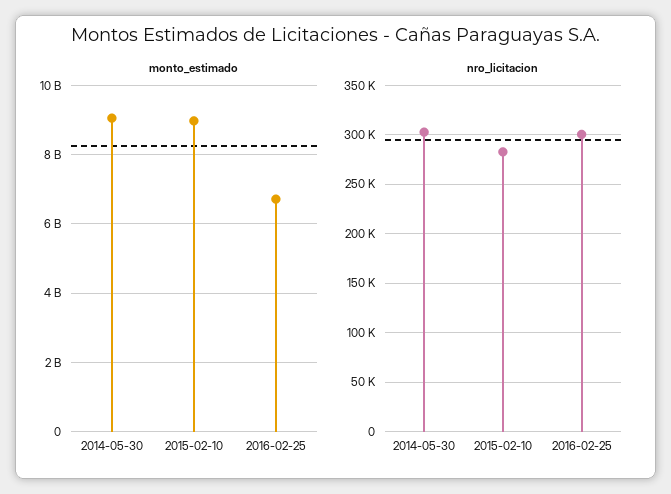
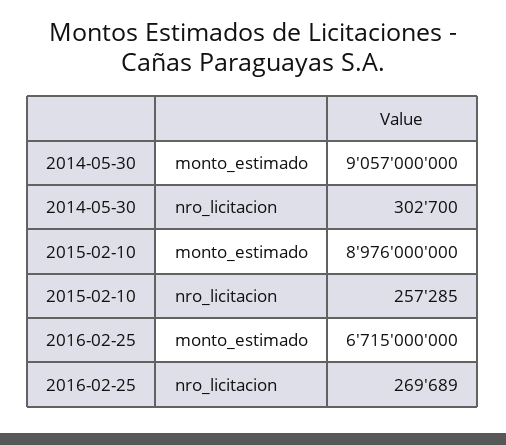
nro_licitacion, 2015-02-10: 280000 -> 257285
nro_licitacion, 2016-02-25: 300000 -> 269689

